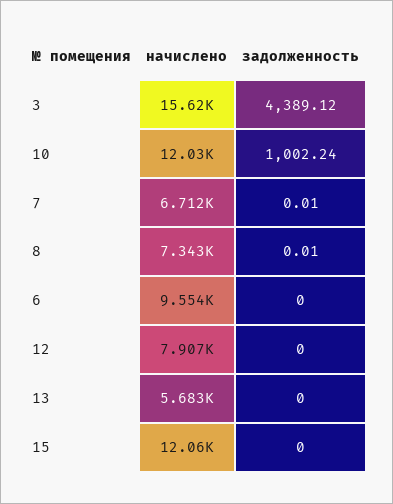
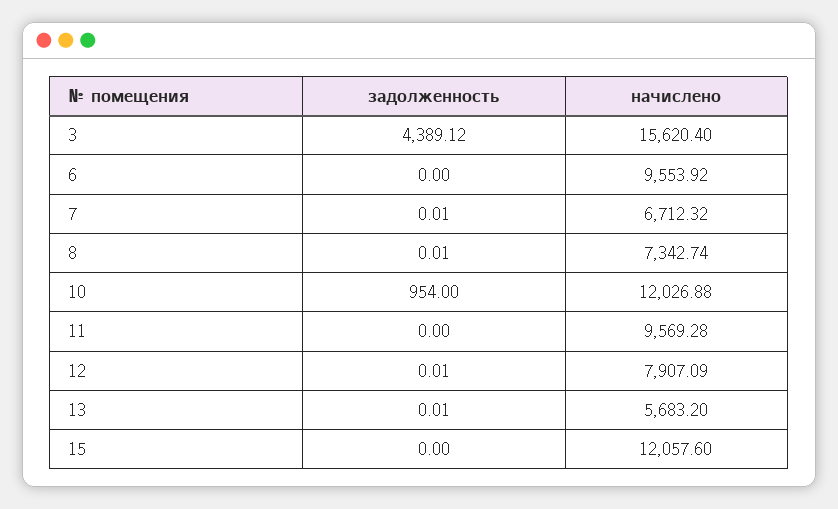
задолженность, 10: 1002.24 -> 954
задолженность, 12: 0 -> 0.01
задолженность, 13: 0 -> 0.01
задолженность, 11: none -> 0
начислено, 11: none -> 9569.28

